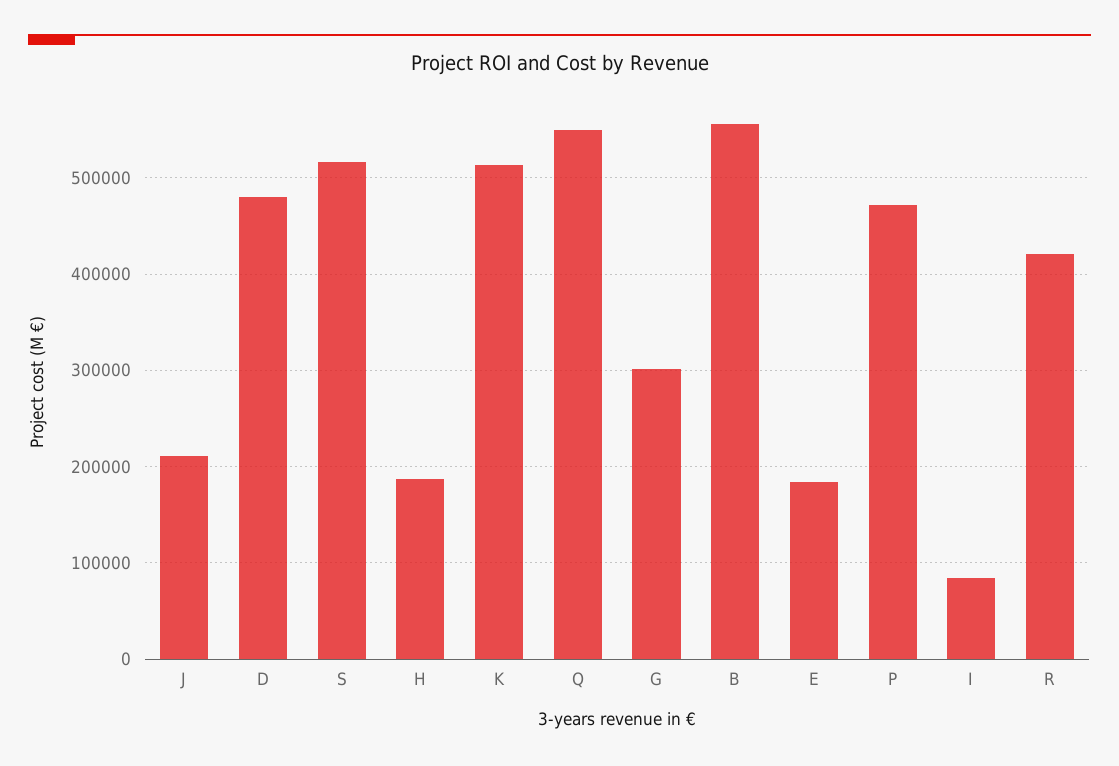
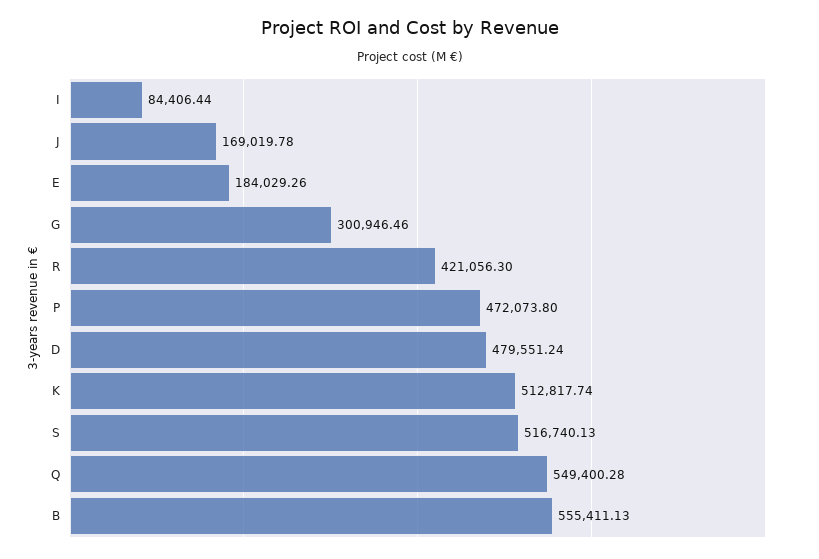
J: 210000 -> 169019.78
H: 190000 -> none

